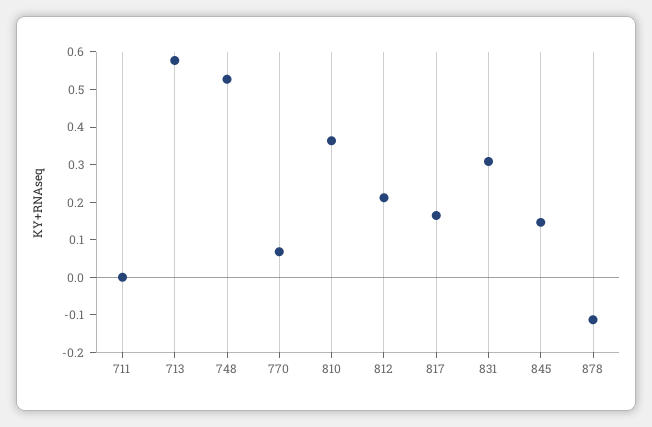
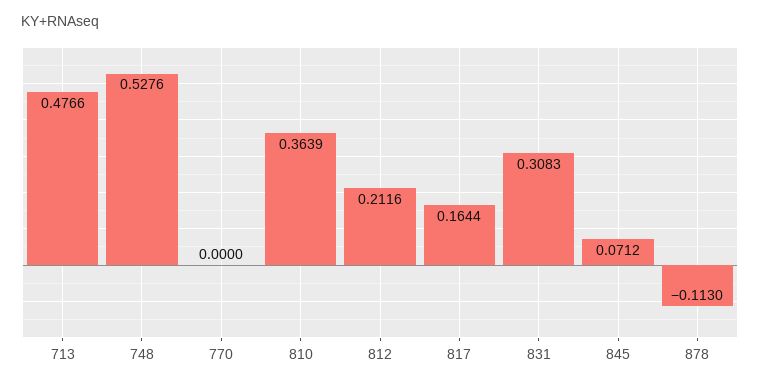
711: 0 -> none
713: 0.575 -> 0.4766
770: 0.075 -> 0
845: 0.15 -> 0.0712

